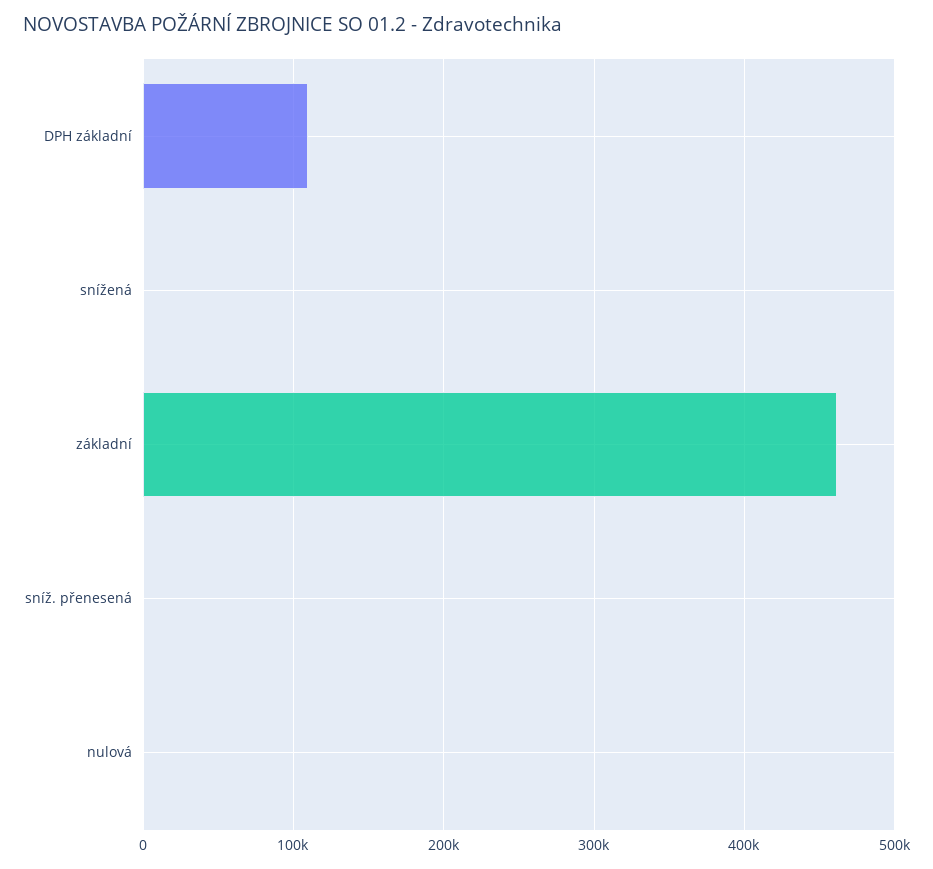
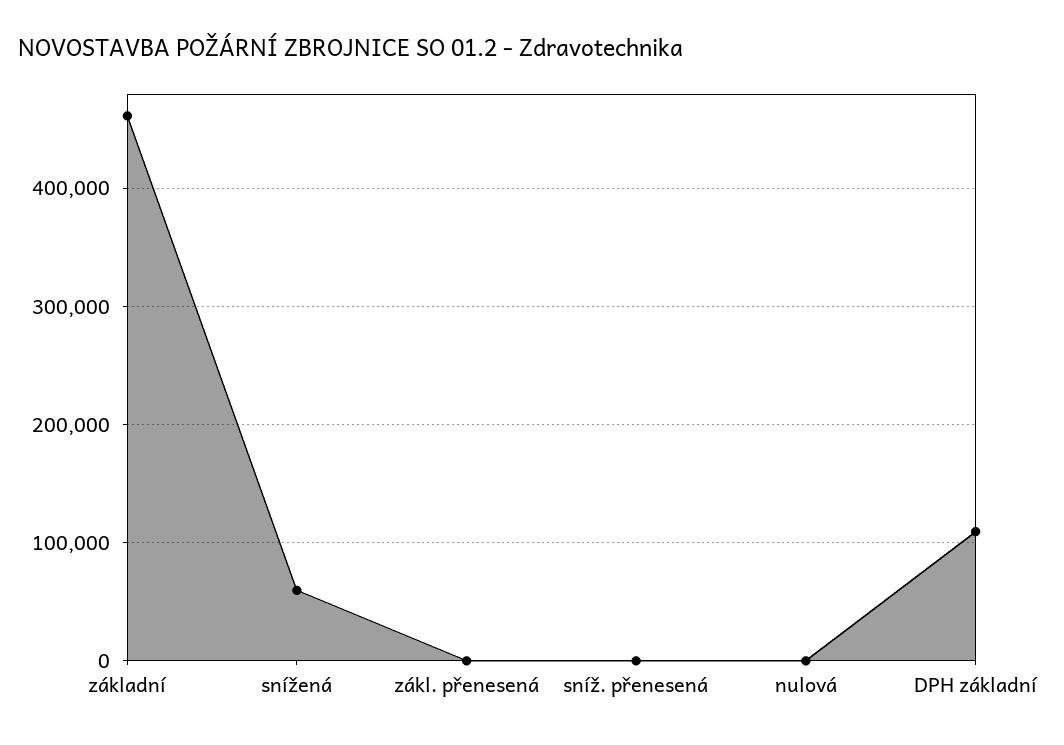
snížená: 0 -> 60000
zákl. přenesená: none -> 0

